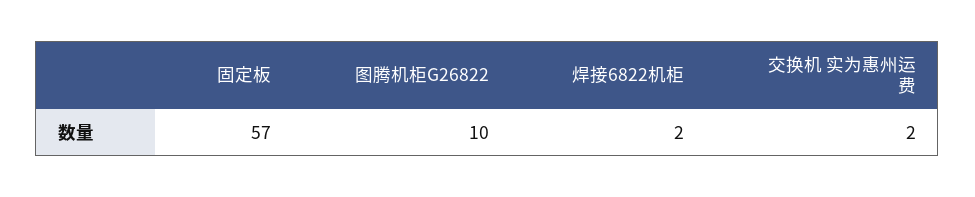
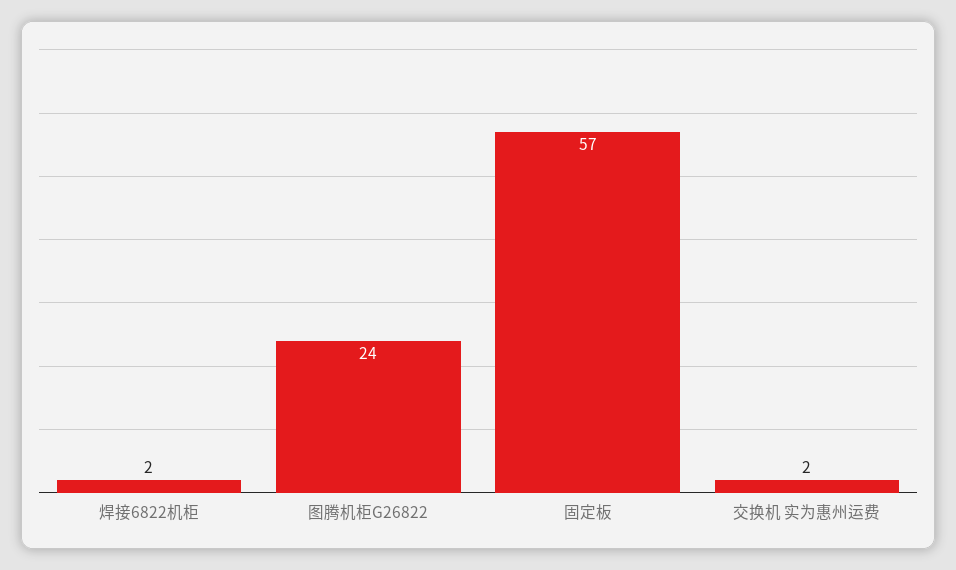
图腾机柜G26822: 10 -> 24

